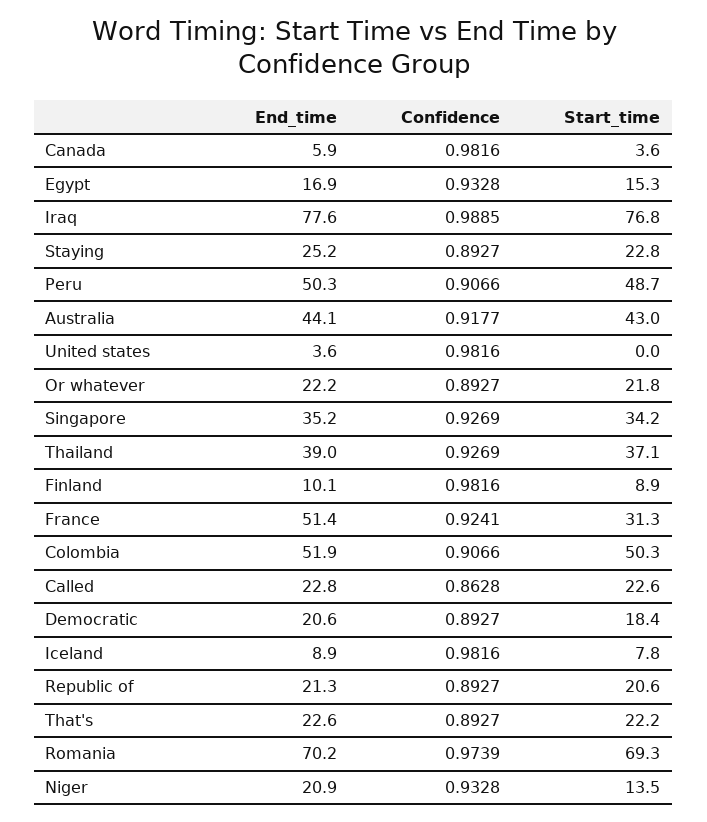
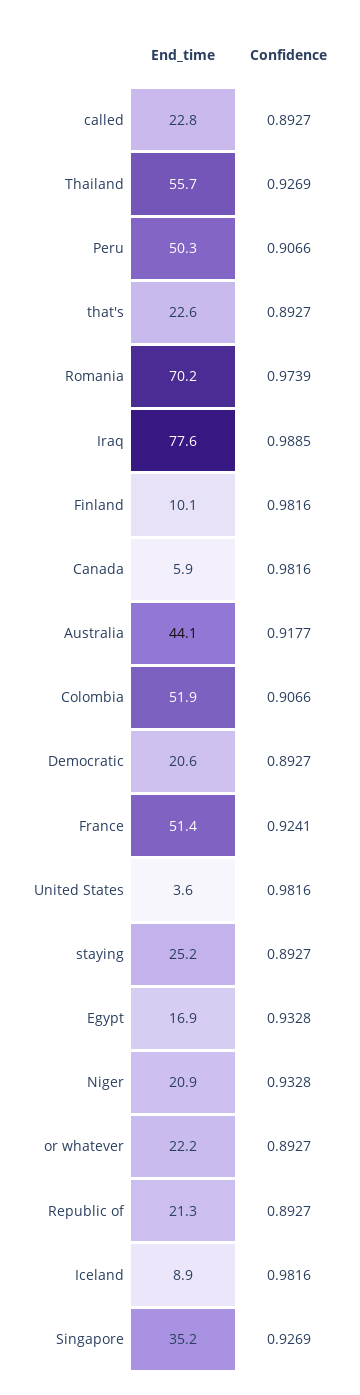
Start_time, Canada: 3.6 -> none
Start_time, Egypt: 15.3 -> none
Start_time, Iraq: 76.8 -> none
Start_time, Staying: 22.8 -> none
Start_time, Peru: 48.7 -> none
Start_time, Australia: 43 -> none
Start_time, United states: 0 -> none
Start_time, Or whatever: 21.8 -> none
Start_time, Singapore: 34.2 -> none
End_time, Thailand: 39 -> 55.7
Start_time, Thailand: 37.1 -> none
Start_time, Finland: 8.9 -> none
Start_time, France: 31.3 -> none
Start_time, Colombia: 50.3 -> none
Confidence, Called: 0.8628 -> 0.8927
Start_time, Called: 22.6 -> none
Start_time, Democratic: 18.4 -> none
Start_time, Iceland: 7.8 -> none
Start_time, Republic of: 20.6 -> none
Start_time, That's: 22.2 -> none
Start_time, Romania: 69.3 -> none
Start_time, Niger: 13.5 -> none

